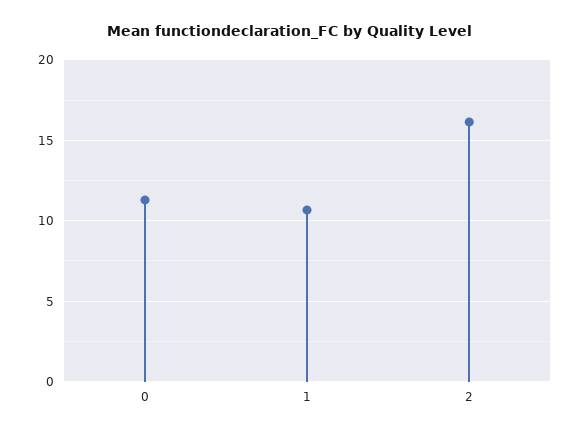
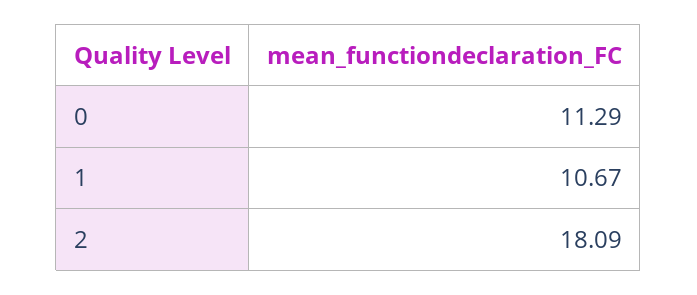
2: 16 -> 18.09

